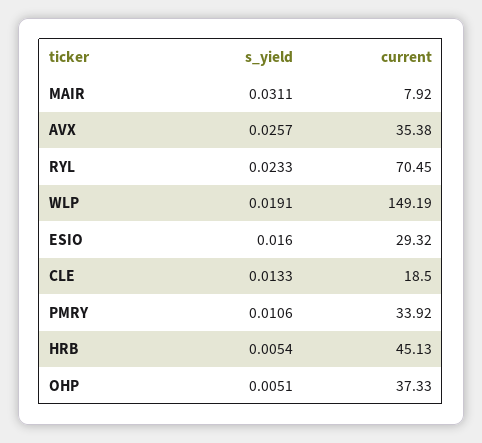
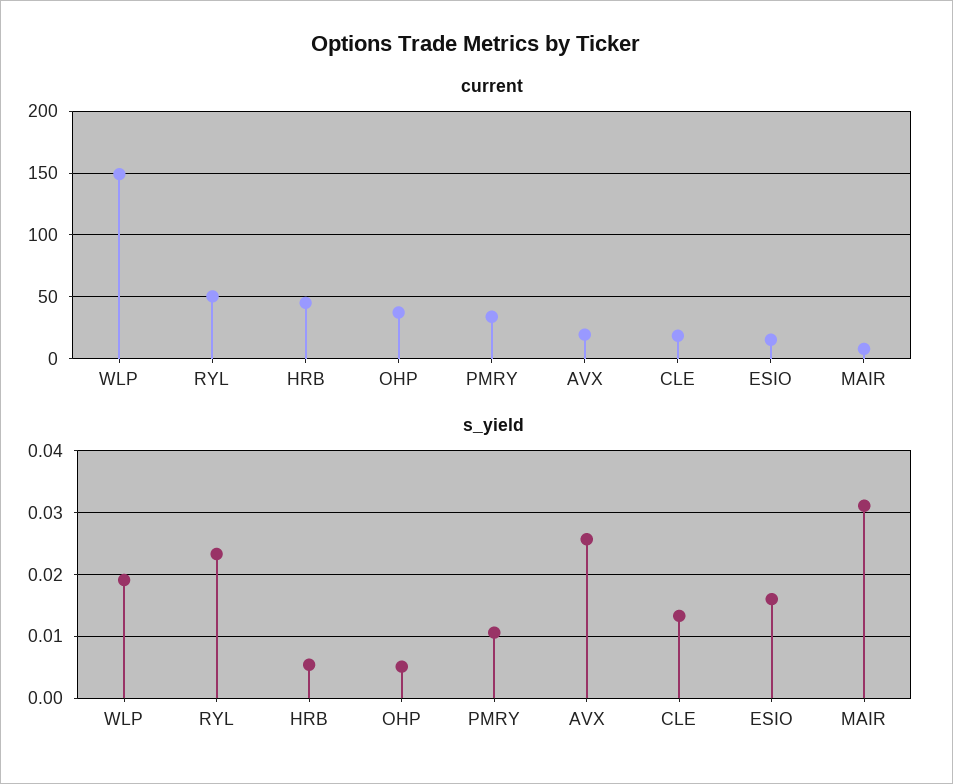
current, AVX: 35.38 -> 20
current, RYL: 70.45 -> 50
current, ESIO: 29.32 -> 15

